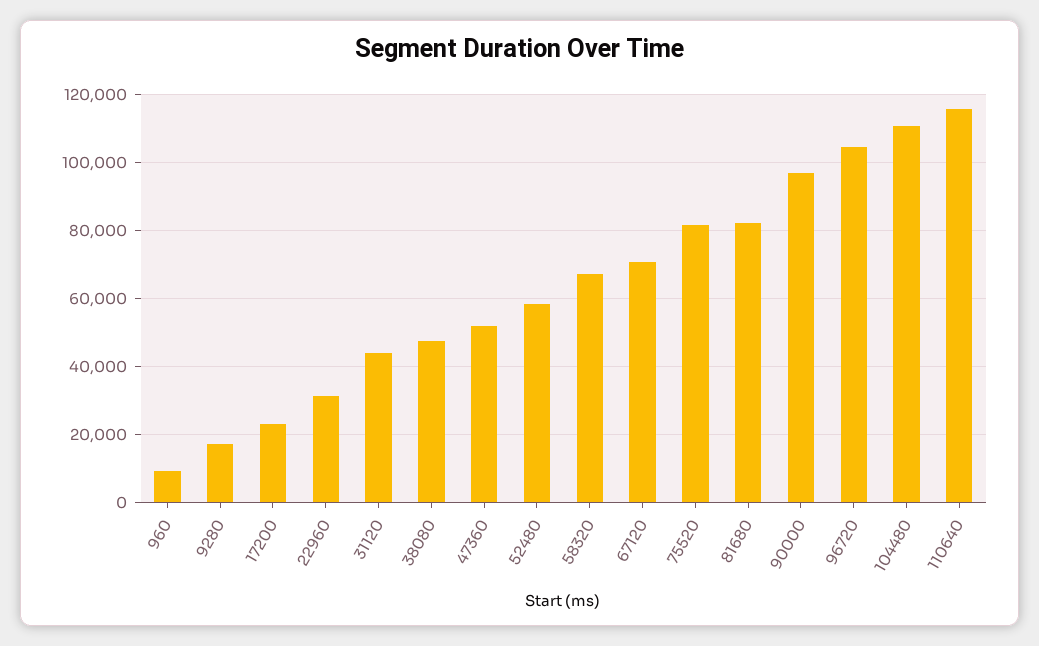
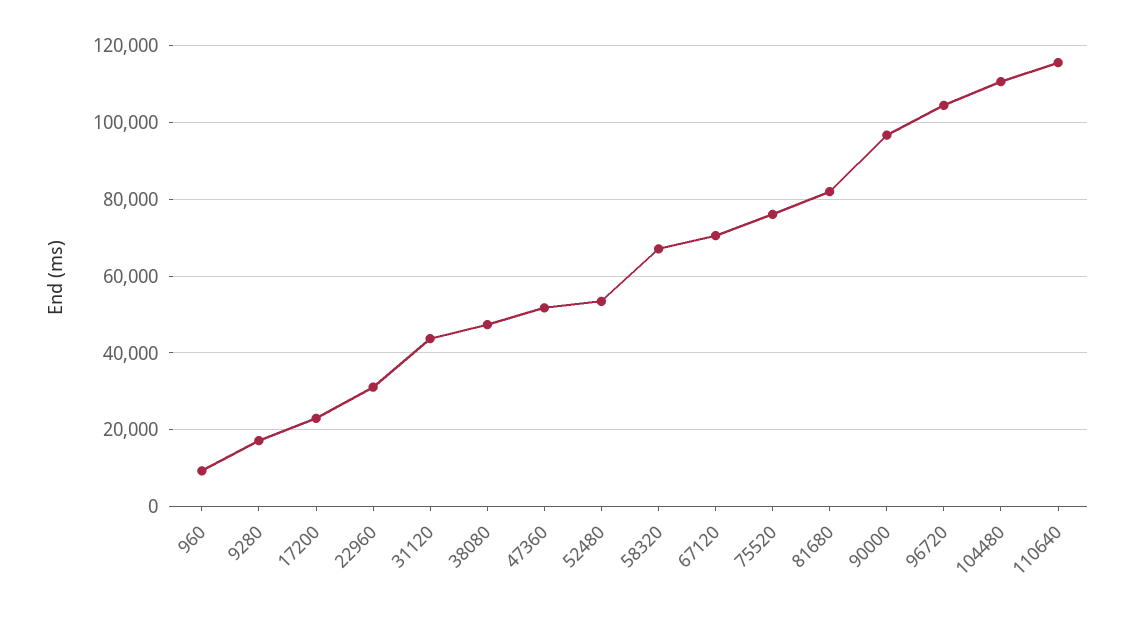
52480: 58000 -> 54000
75520: 82000 -> 76000

